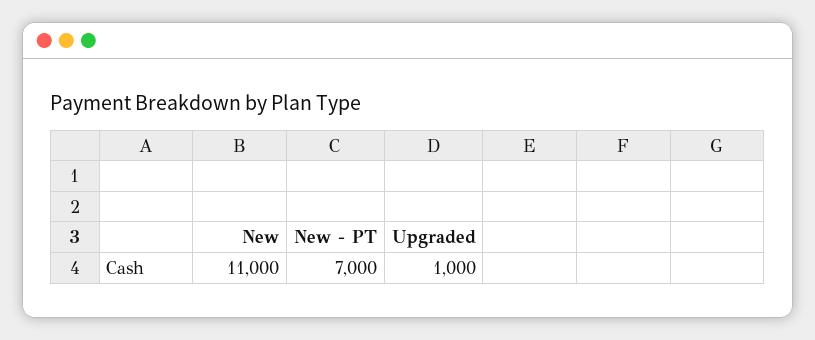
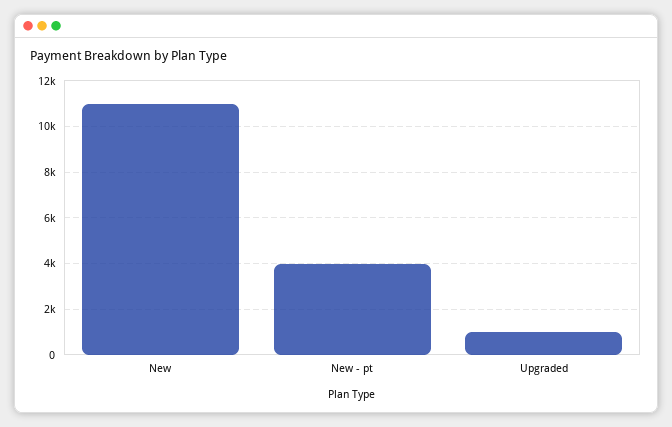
New - PT: 7000 -> 4000

